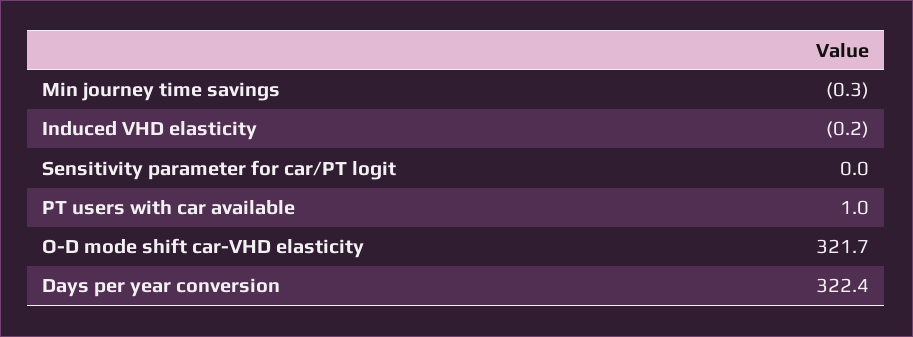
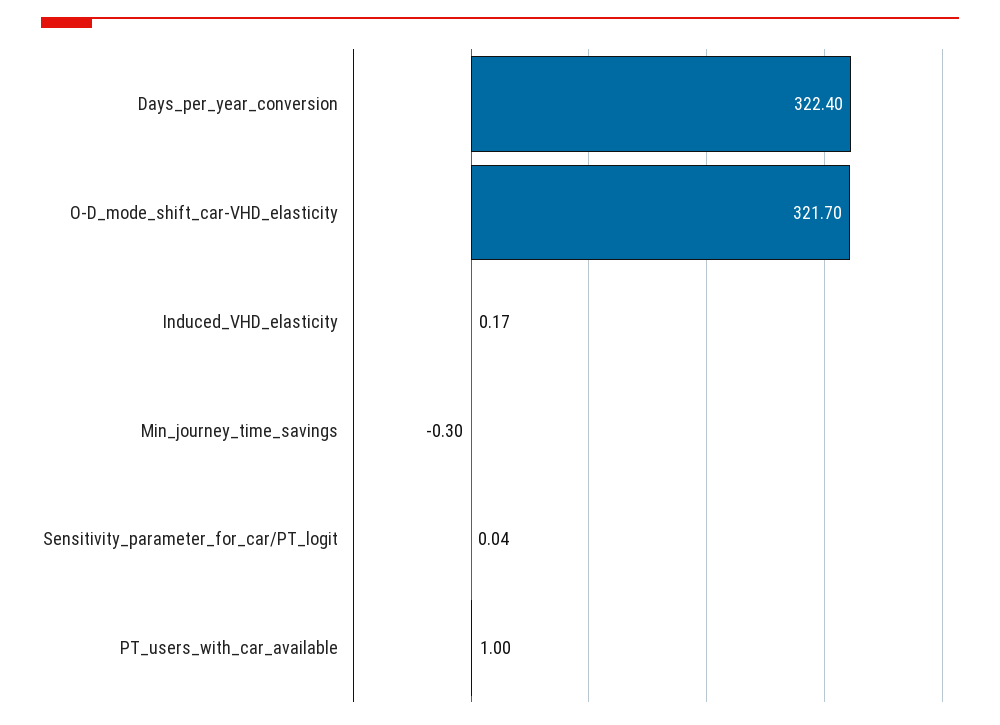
Induced VHD elasticity: -0.2 -> 0.17

